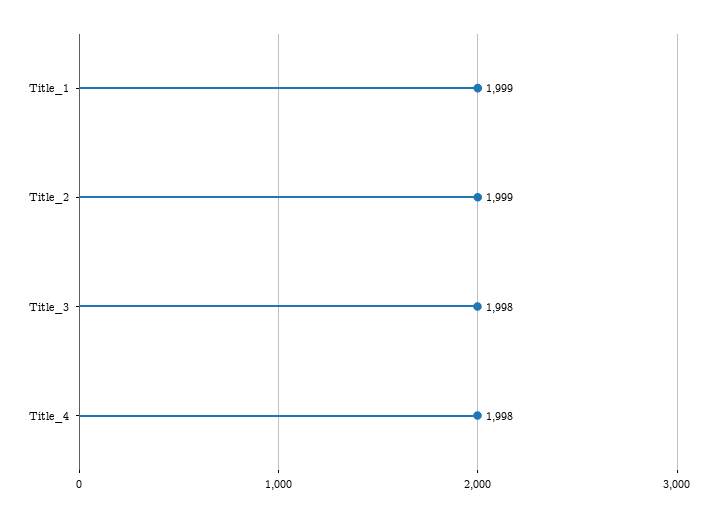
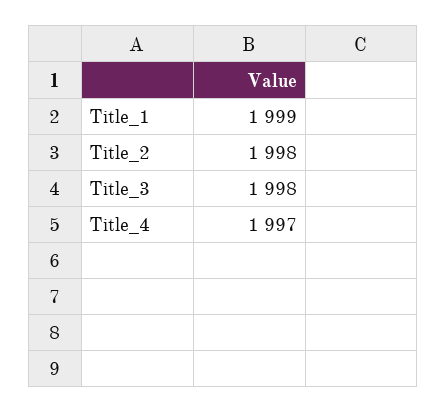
Title_2: 1999 -> 1998
Title_4: 1998 -> 1997

